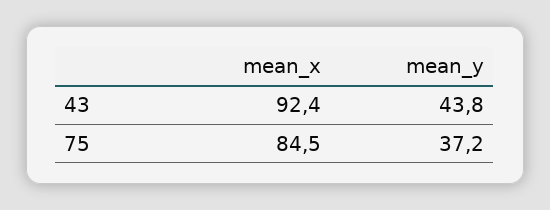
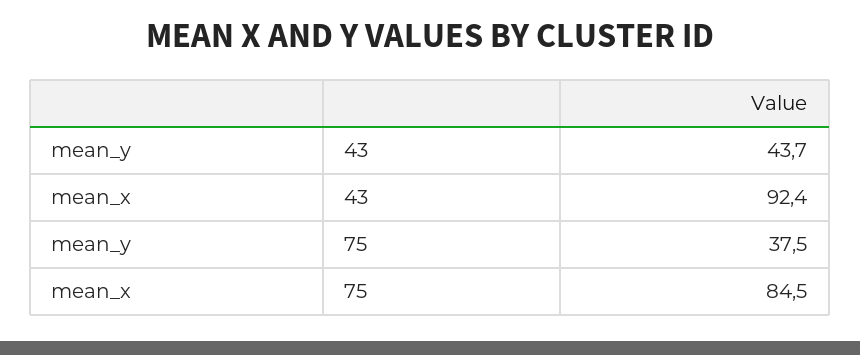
mean_y, 43: 43.8 -> 43.7
mean_y, 75: 37.2 -> 37.5

